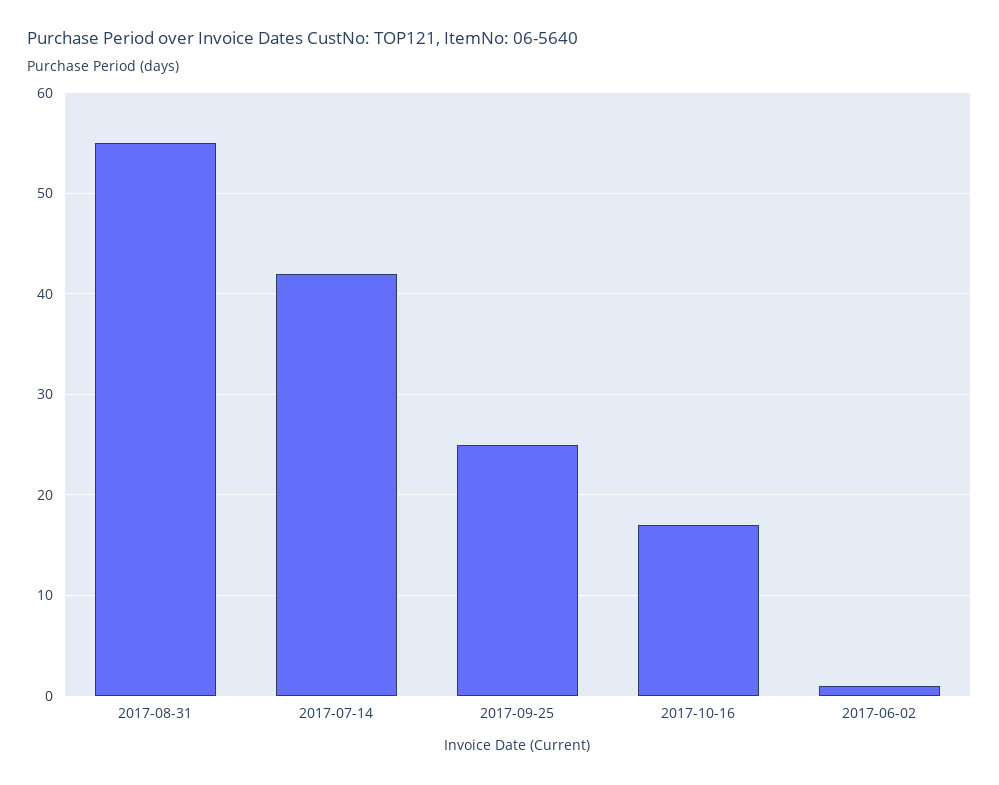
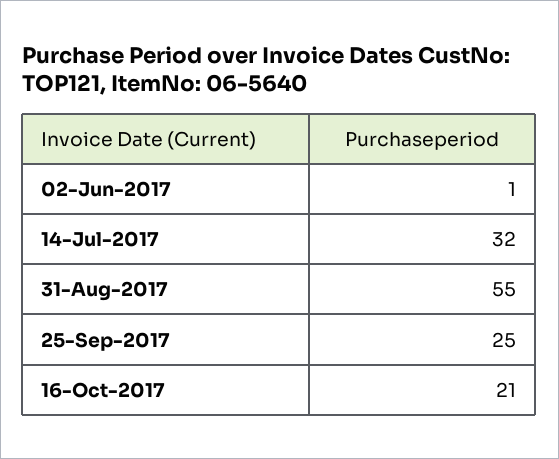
2017-07-14: 42 -> 32
2017-10-16: 17 -> 21

